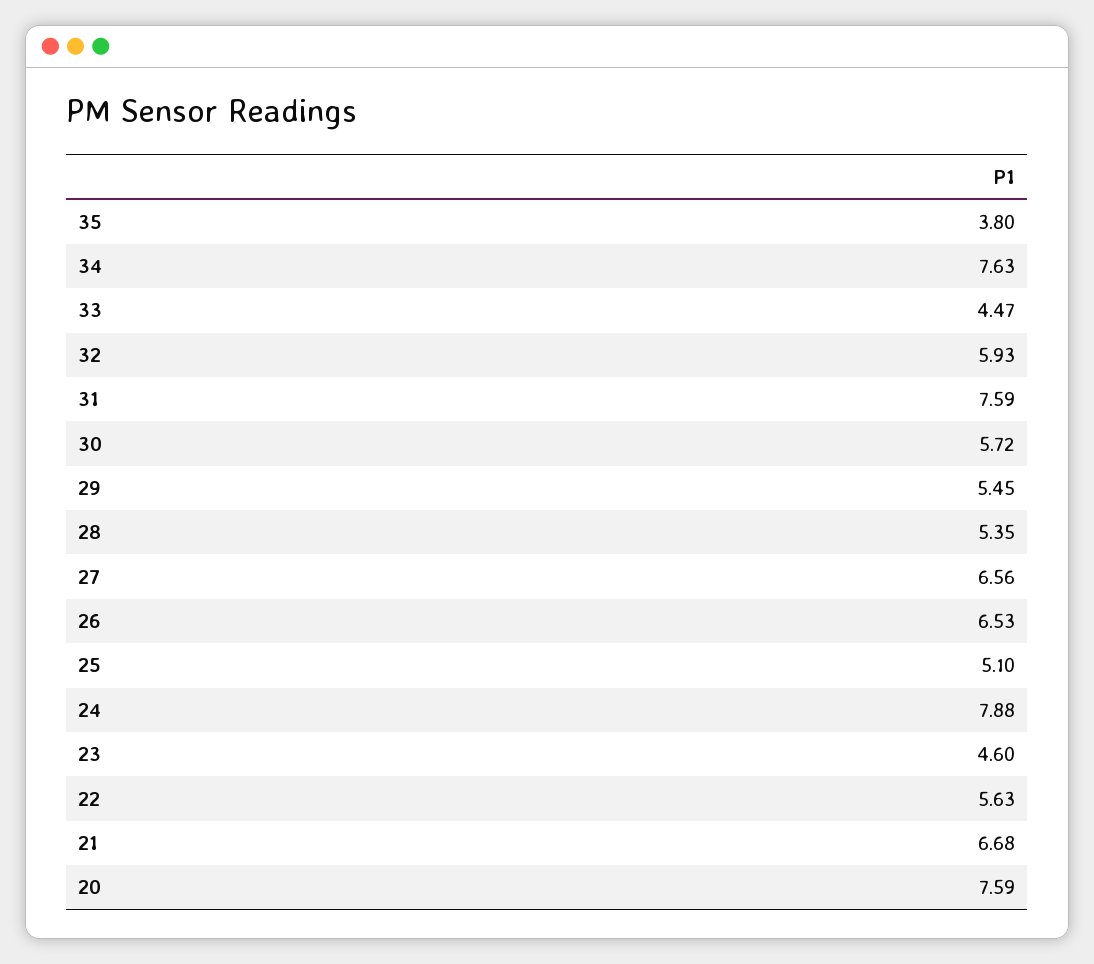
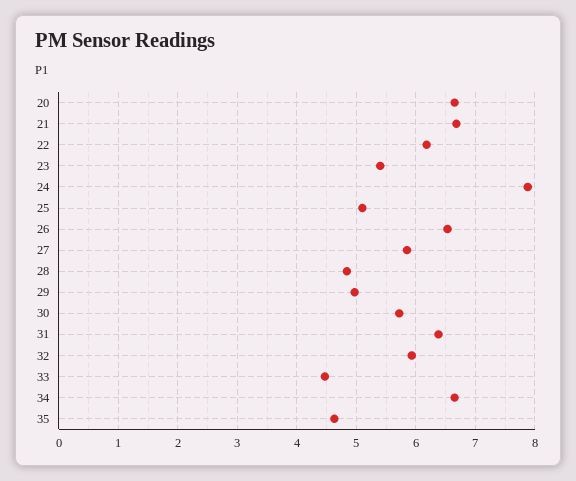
35: 3.8 -> 4.6
34: 7.63 -> 6.6
31: 7.59 -> 6.4
29: 5.45 -> 5
28: 5.35 -> 4.8
27: 6.56 -> 5.8
23: 4.6 -> 5.4
22: 5.63 -> 6.2
20: 7.59 -> 6.6

